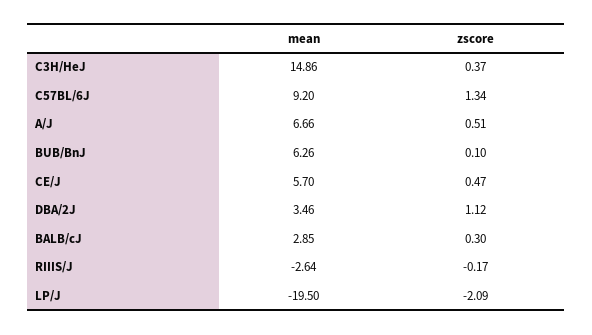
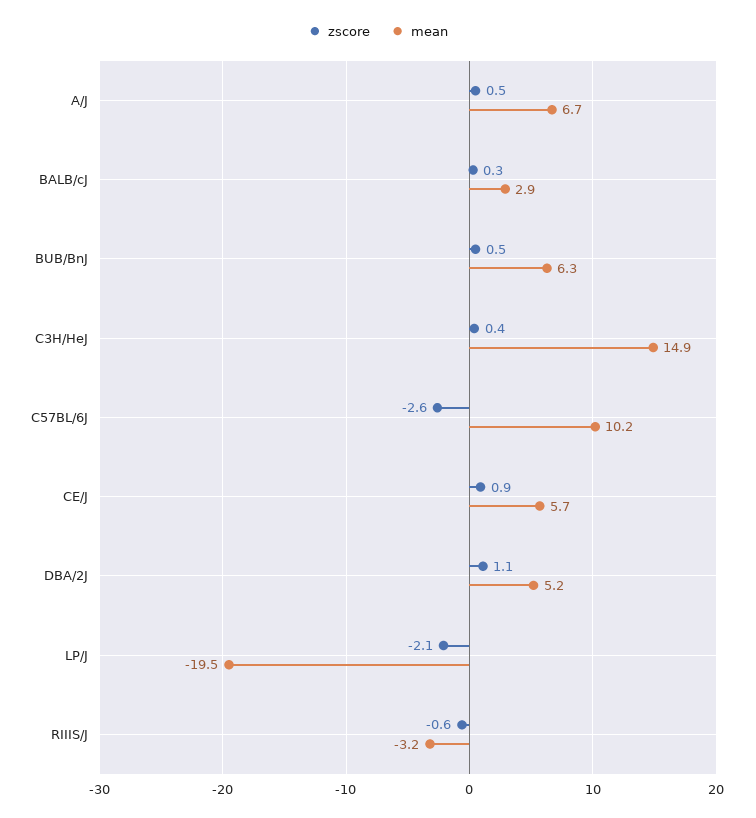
mean, C57BL/6J: 9.2 -> 10.2
zscore, C57BL/6J: 1.34 -> -2.6
zscore, BUB/BnJ: 0.1 -> 0.5
zscore, CE/J: 0.47 -> 0.9
mean, DBA/2J: 3.46 -> 5.2
mean, RIIIS/J: -2.64 -> -3.2
zscore, RIIIS/J: -0.17 -> -0.6

